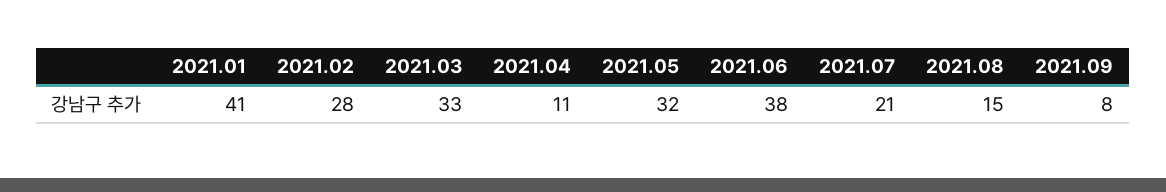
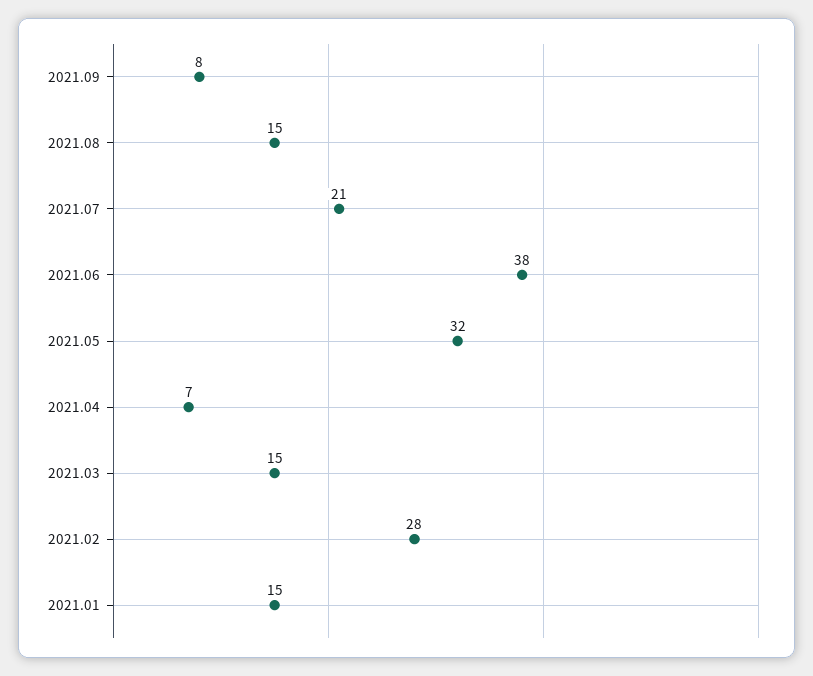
2021.01: 41 -> 15
2021.03: 33 -> 15
2021.04: 11 -> 7

